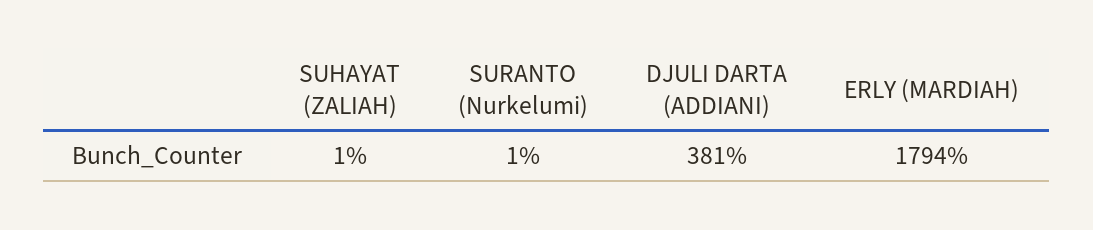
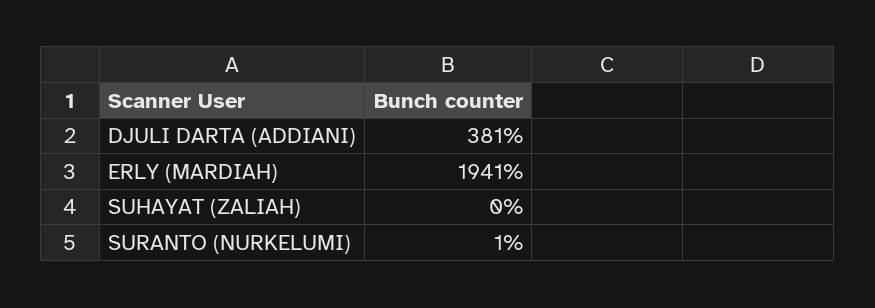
SUHAYAT (ZALIAH): 1 -> 0
ERLY (MARDIAH): 1794 -> 1941

